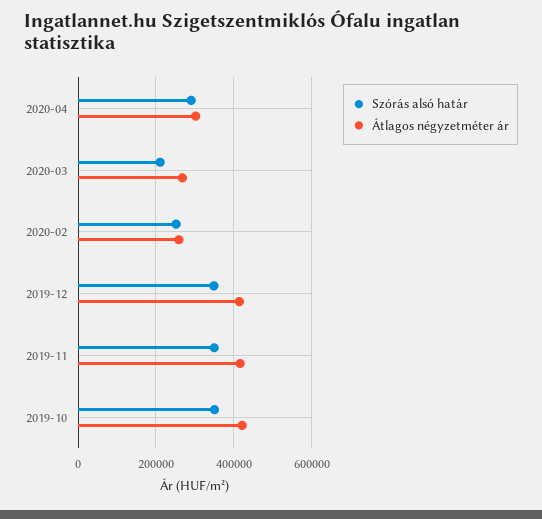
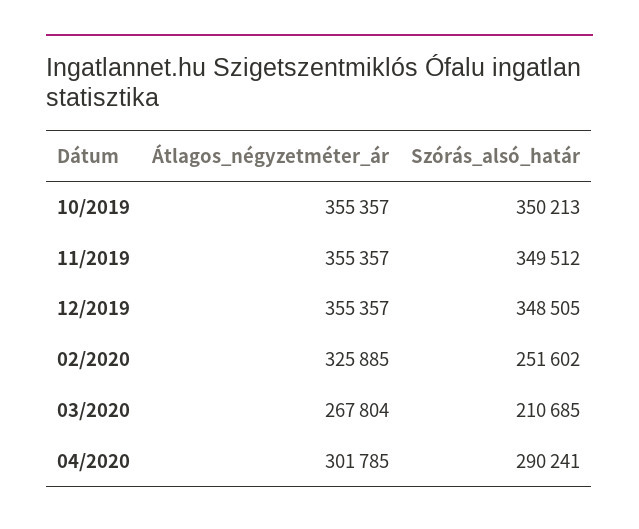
Átlagos négyzetméter ár, 2020-02: 260000 -> 325885
Átlagos négyzetméter ár, 2019-12: 420000 -> 355357
Átlagos négyzetméter ár, 2019-11: 420000 -> 355357
Átlagos négyzetméter ár, 2019-10: 420000 -> 355357

